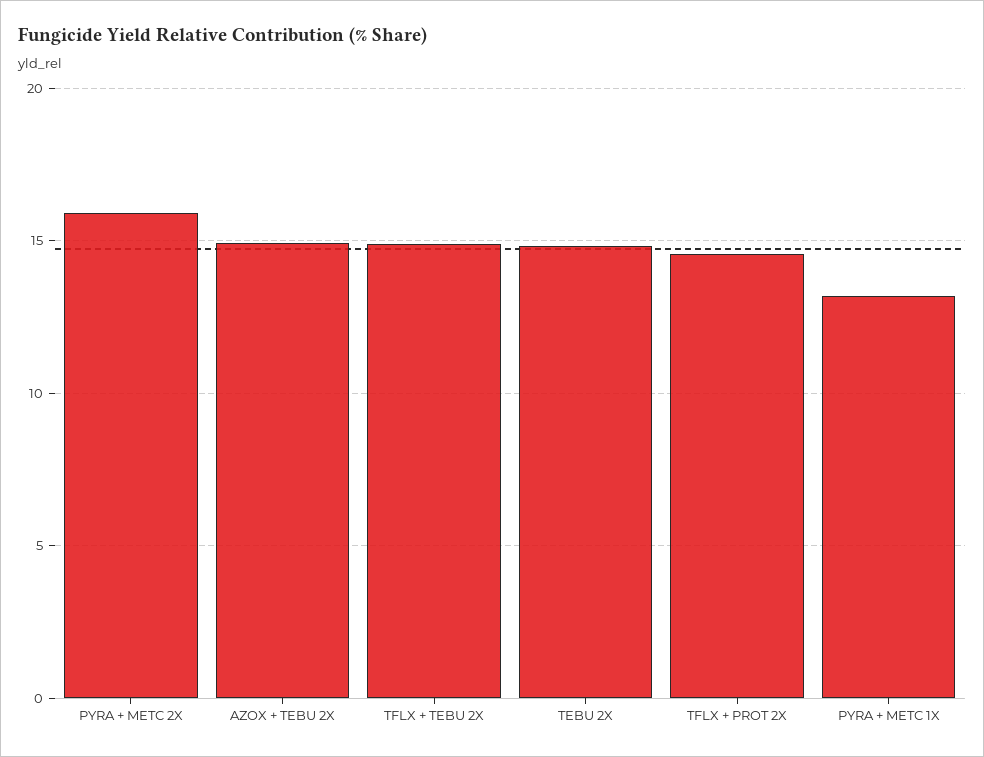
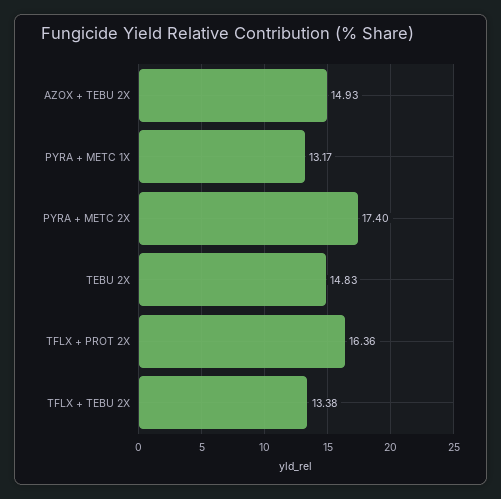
PYRA + METC 2X: 16 -> 17.4
TFLX + TEBU 2X: 15 -> 13.38
TFLX + PROT 2X: 14.5 -> 16.36

